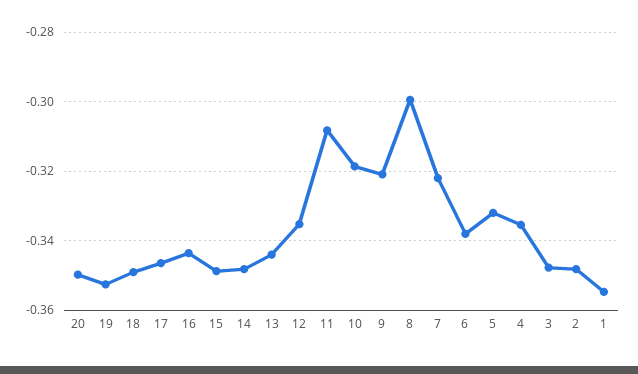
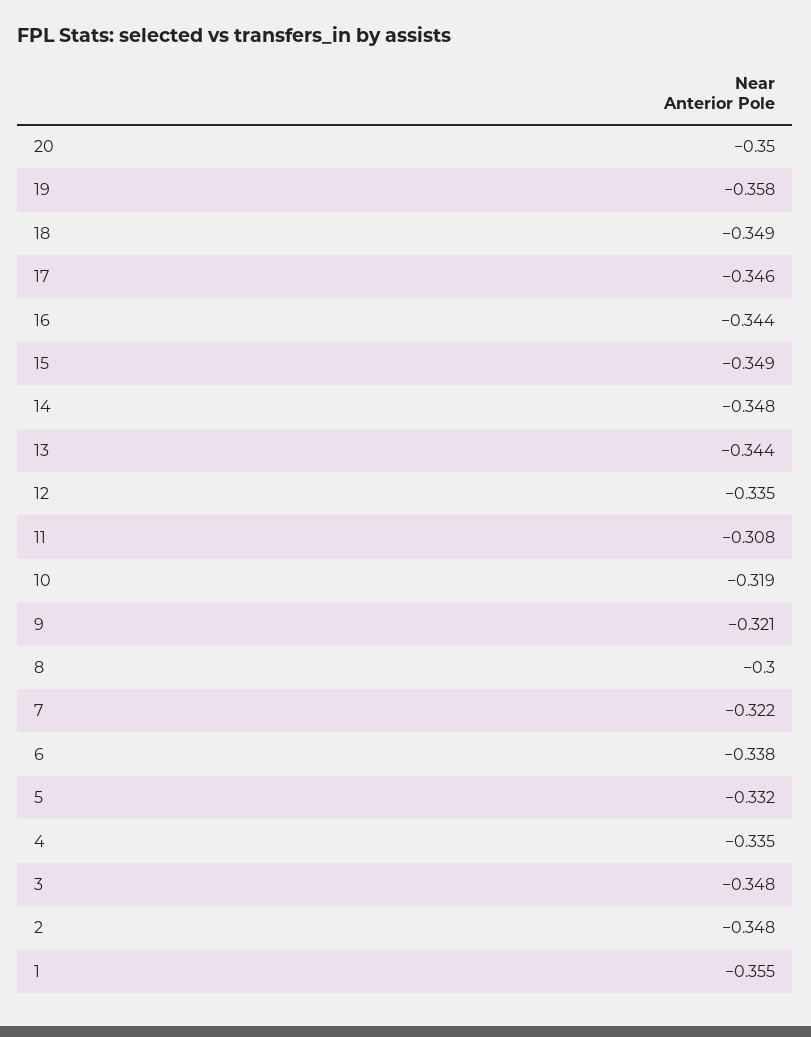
19: -0.352 -> -0.358

